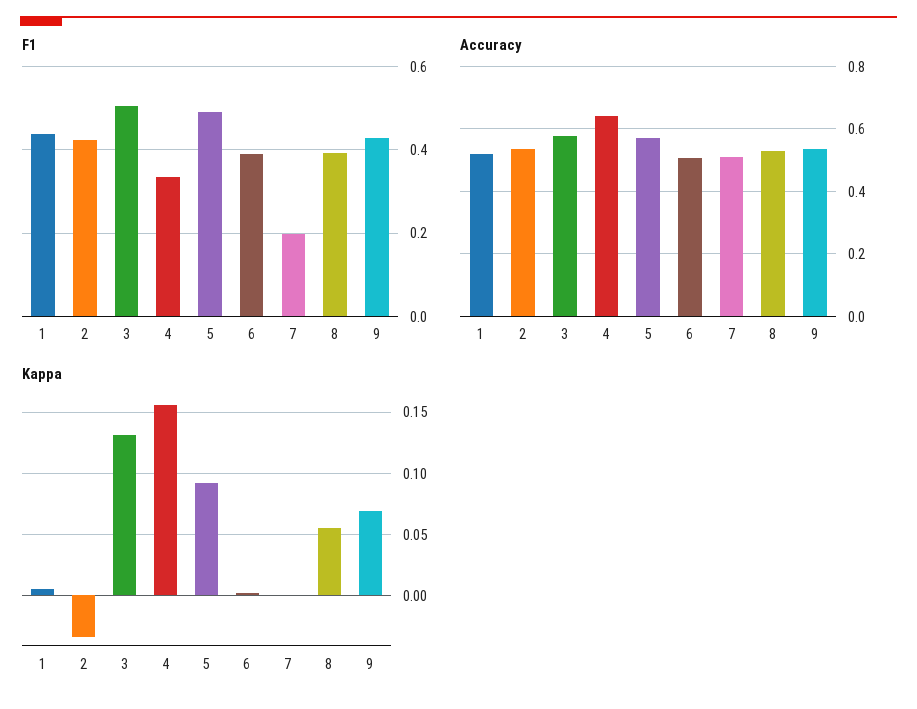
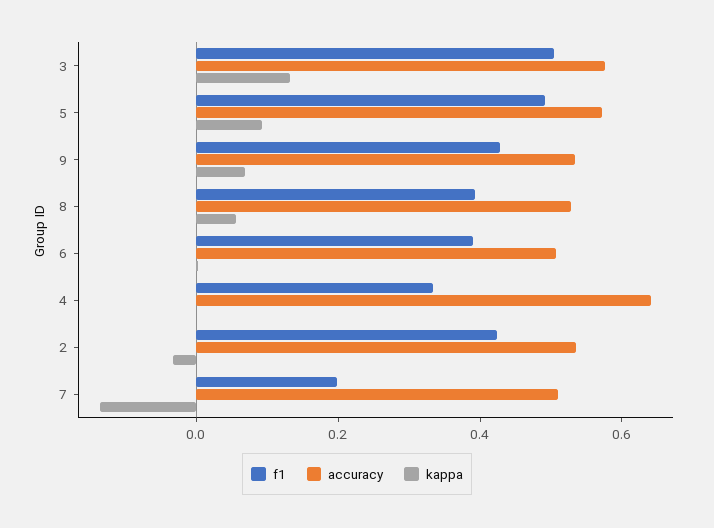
F1, 1: 0.44 -> none
Accuracy, 1: 0.52 -> none
Kappa, 1: 0.005 -> none
Kappa, 4: 0.155 -> 0
Kappa, 7: 0 -> -0.15

